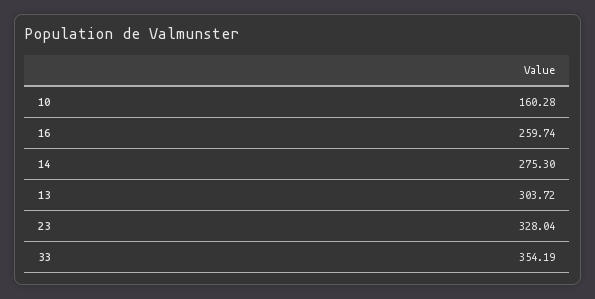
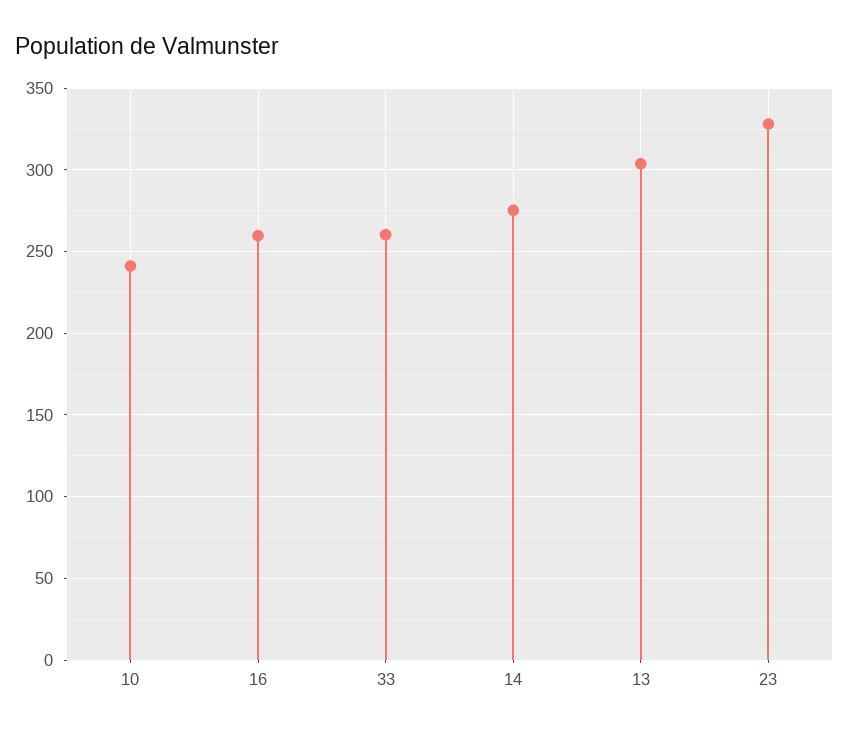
10: 160.28 -> 240
33: 354.19 -> 260

